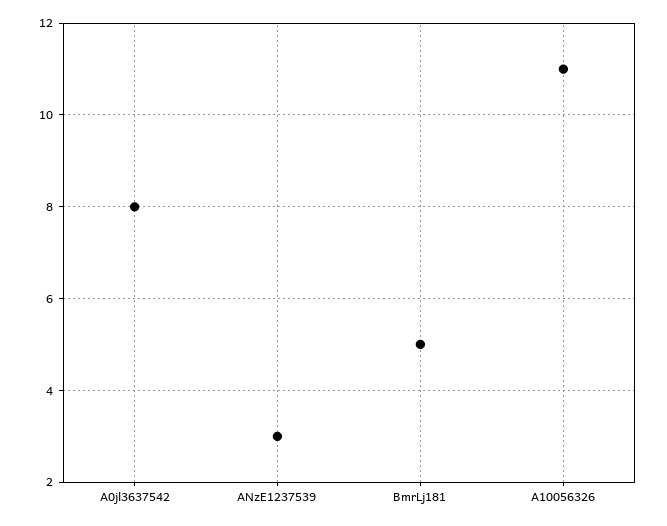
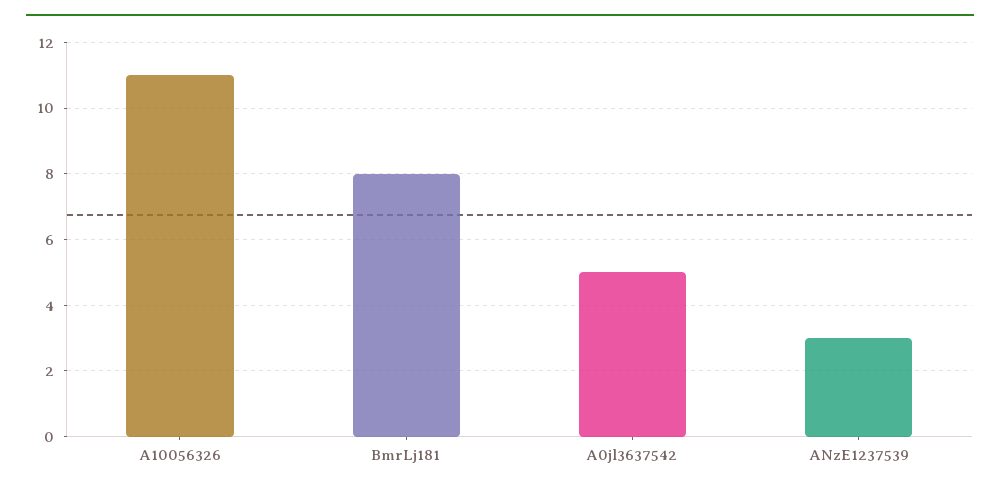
A0jl3637542: 8 -> 5
BmrLj181: 5 -> 8

